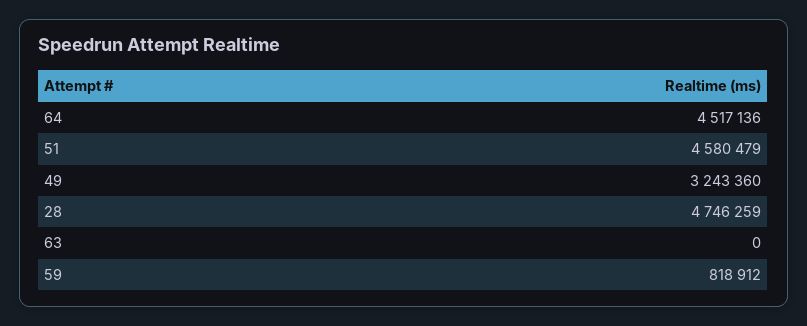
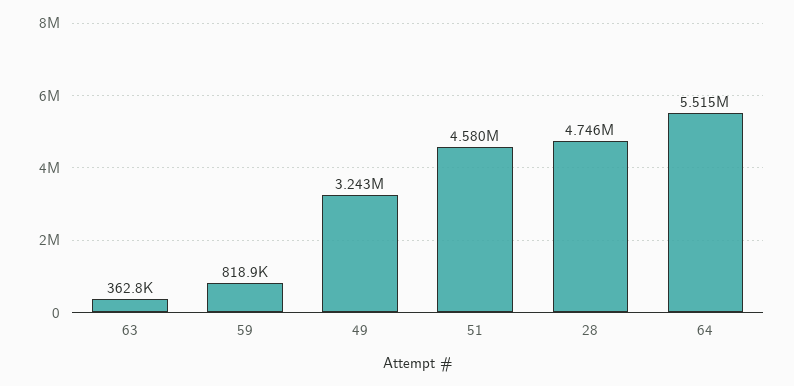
64: 4517136 -> 5515000
63: 0 -> 362800

